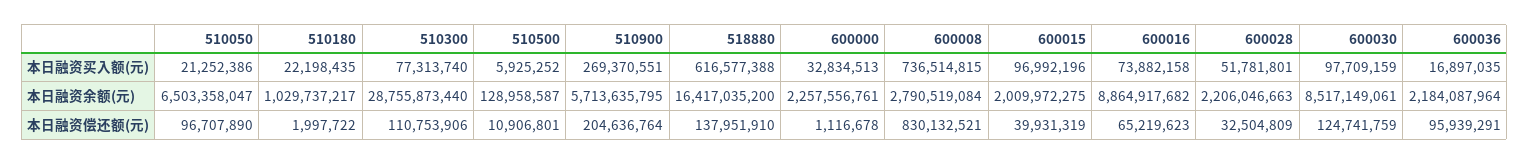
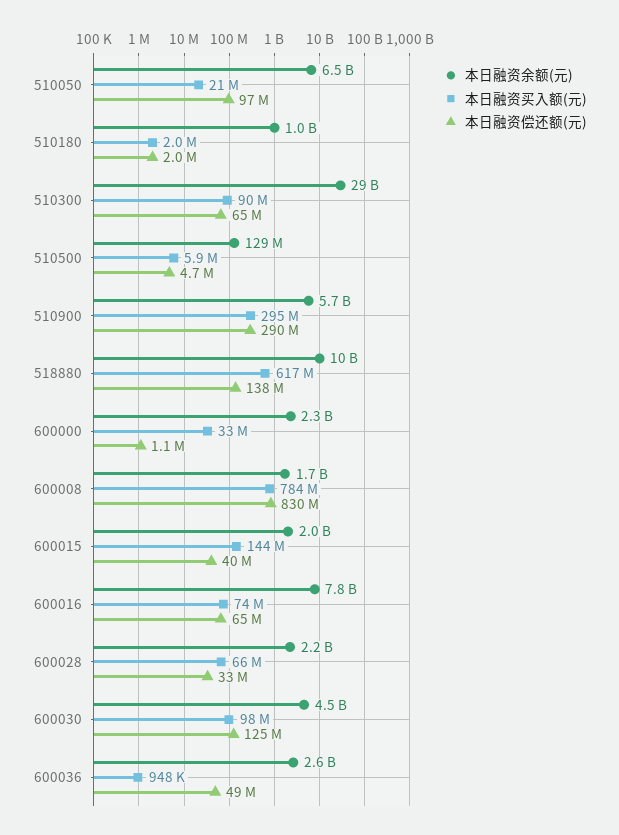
本日融资买入额(元), 510180: 22198435 -> 2000000
本日融资买入额(元), 510300: 77313740 -> 90000000
本日融资买入额(元), 510900: 269370551 -> 295000000
本日融资买入额(元), 600008: 736514815 -> 784000000
本日融资买入额(元), 600015: 96992196 -> 144000000
本日融资买入额(元), 600028: 51781801 -> 66000000
本日融资买入额(元), 600036: 16897035 -> 948000
本日融资余额(元), 518880: 16417035200 -> 10000000000
本日融资余额(元), 600008: 2790519084 -> 1700000000
本日融资余额(元), 600016: 8864917682 -> 7800000000
本日融资余额(元), 600030: 8517149061 -> 4500000000
本日融资余额(元), 600036: 2184087964 -> 2600000000
本日融资偿还额(元), 510300: 110753906 -> 65000000
本日融资偿还额(元), 510500: 10906801 -> 4700000
本日融资偿还额(元), 510900: 204636764 -> 290000000
本日融资偿还额(元), 600036: 95939291 -> 49000000

